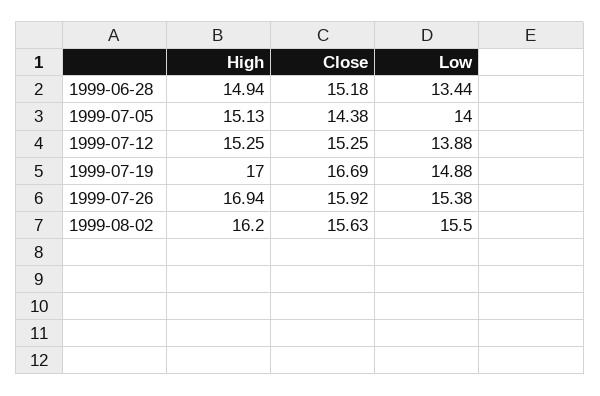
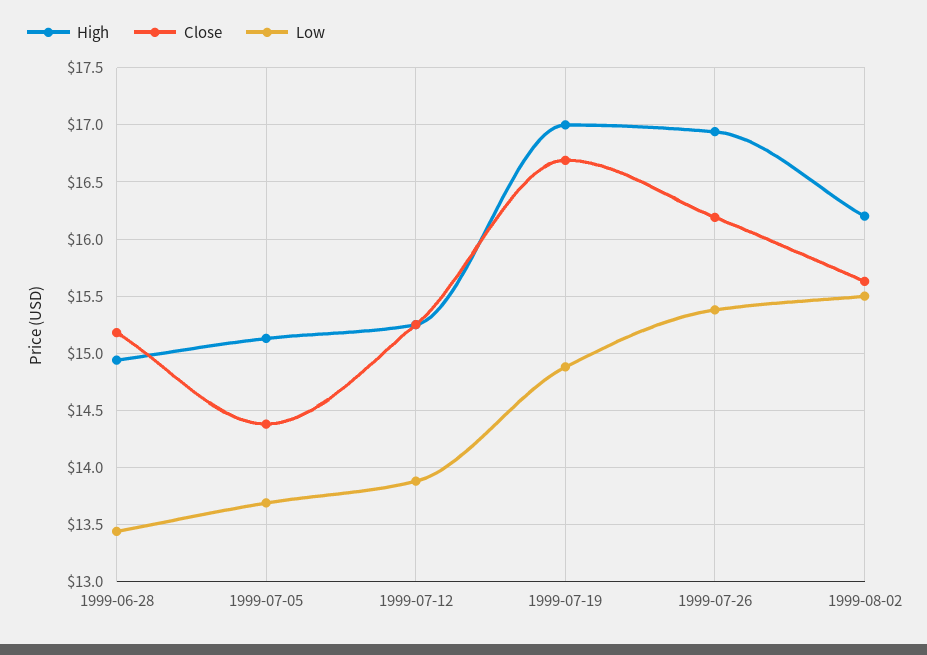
Low, 1999-07-05: 14 -> 13.7
Close, 1999-07-26: 15.92 -> 16.2

